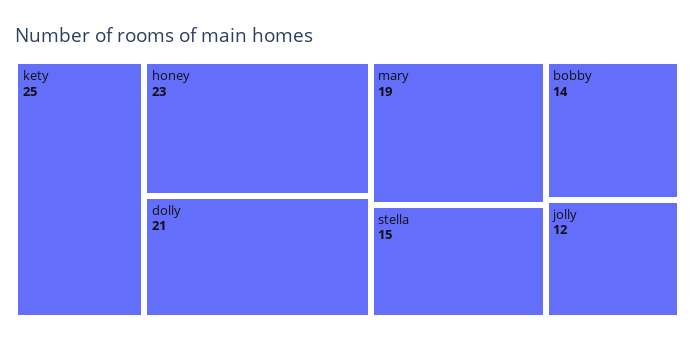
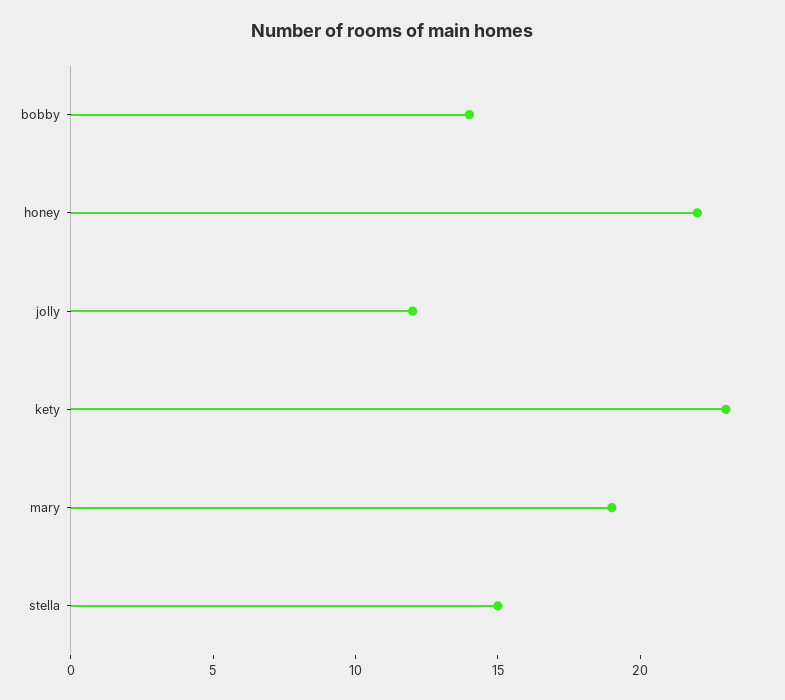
kety: 25 -> 23
honey: 23 -> 22
dolly: 21 -> none

